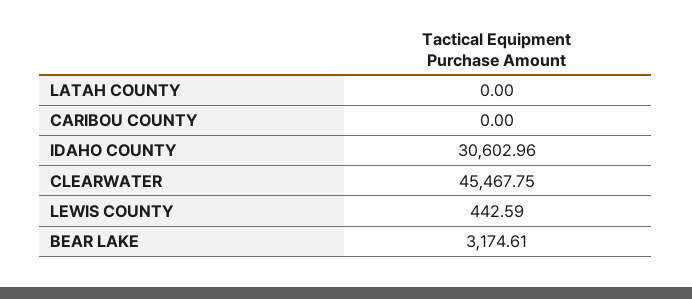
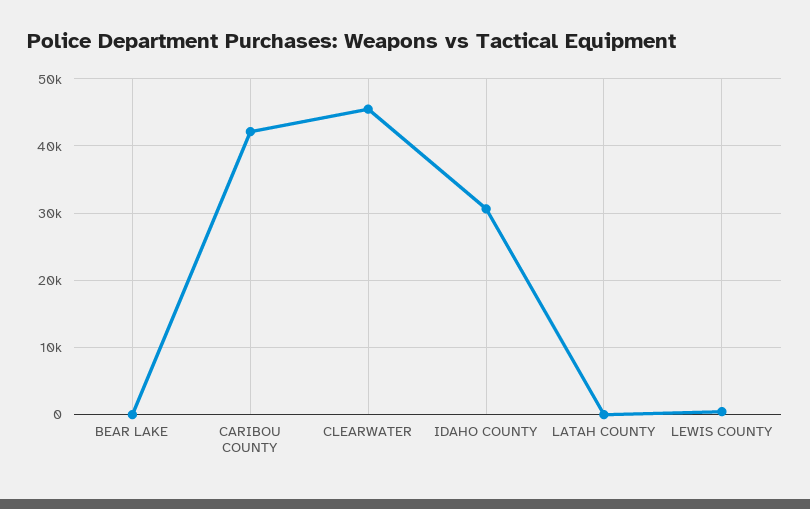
CARIBOU COUNTY: 0 -> 42000
BEAR LAKE: 3174.61 -> 0

